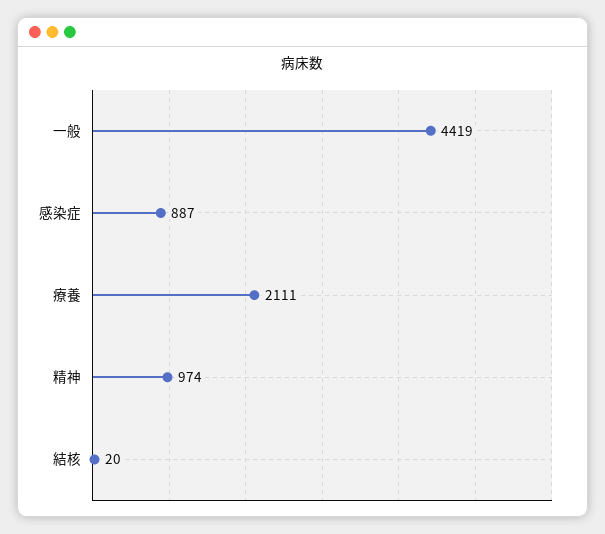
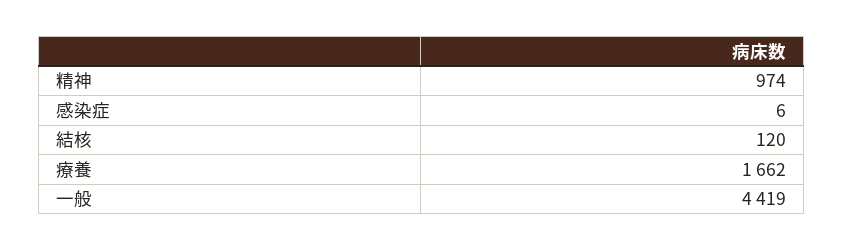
感染症: 887 -> 6
療養: 2111 -> 1662
結核: 20 -> 120

